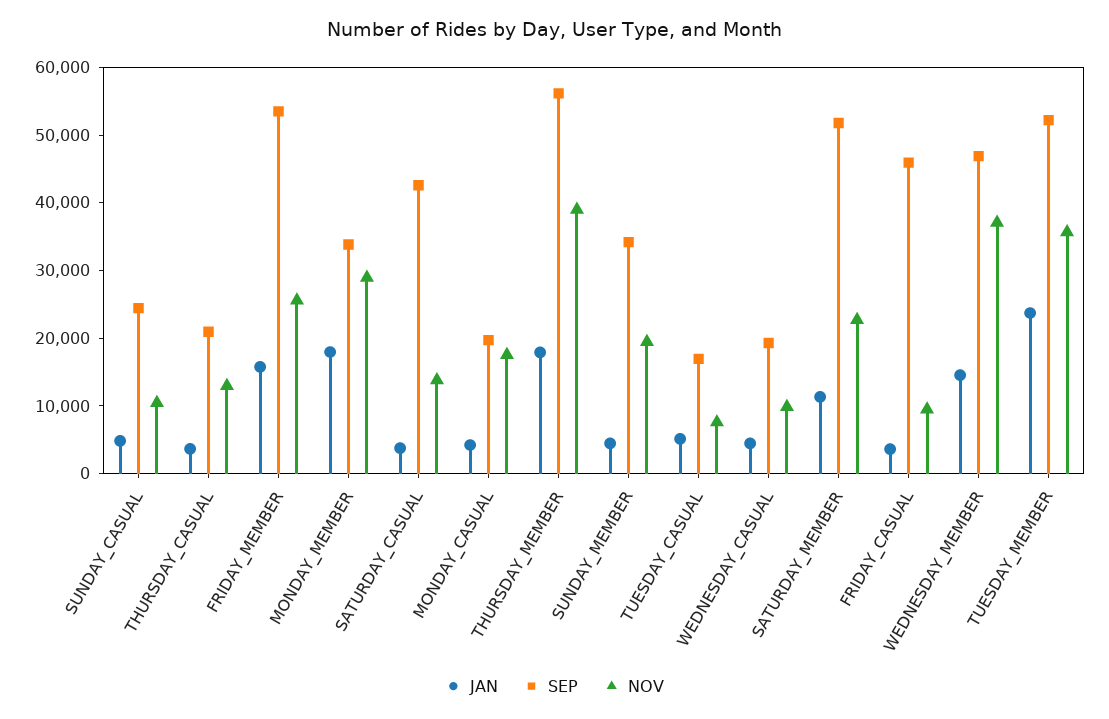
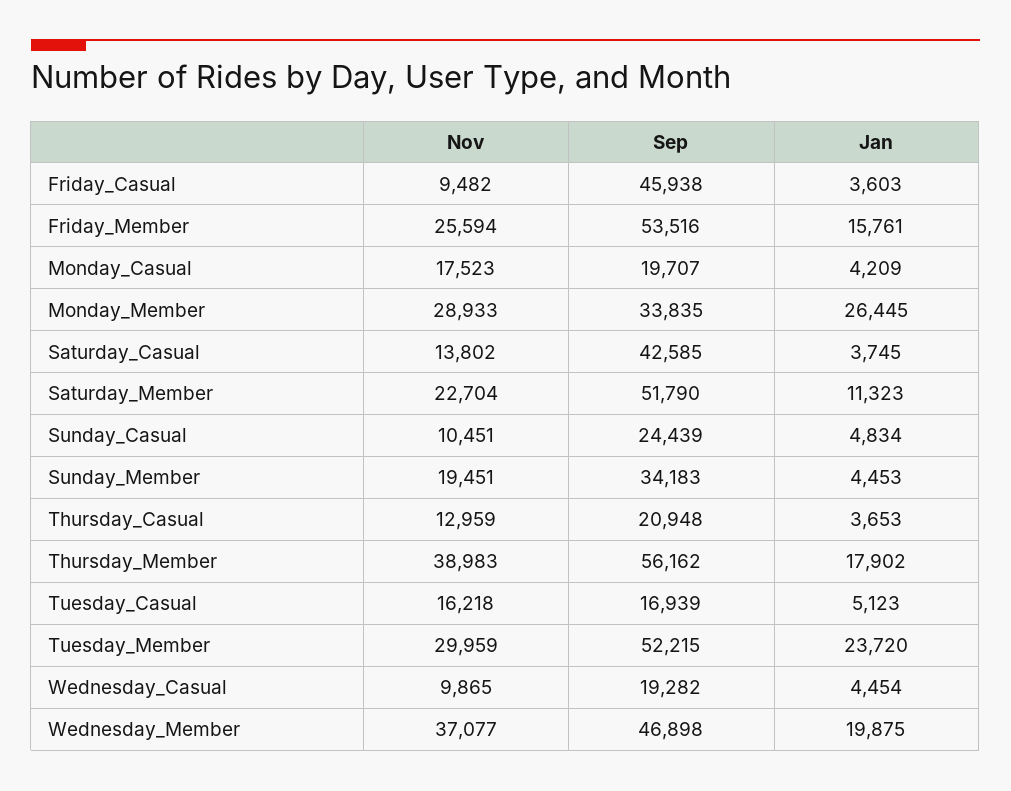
JAN, MONDAY_MEMBER: 18000 -> 26445
NOV, TUESDAY_CASUAL: 8000 -> 16218
JAN, WEDNESDAY_MEMBER: 14000 -> 19875
NOV, TUESDAY_MEMBER: 36000 -> 29959

